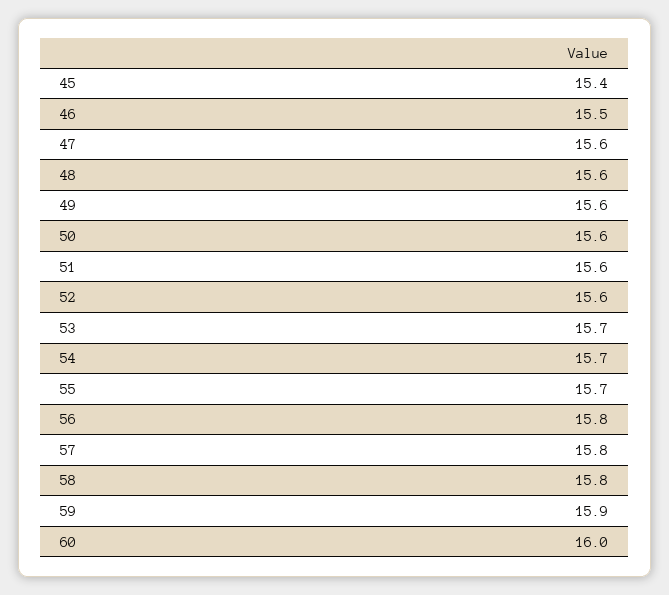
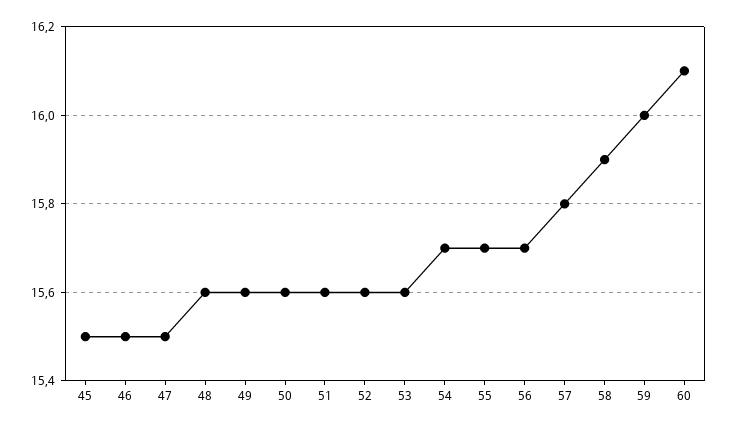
45: 15.4 -> 15.5
47: 15.6 -> 15.5
53: 15.7 -> 15.6
56: 15.8 -> 15.7
58: 15.8 -> 15.9
59: 15.9 -> 16
60: 16 -> 16.1

